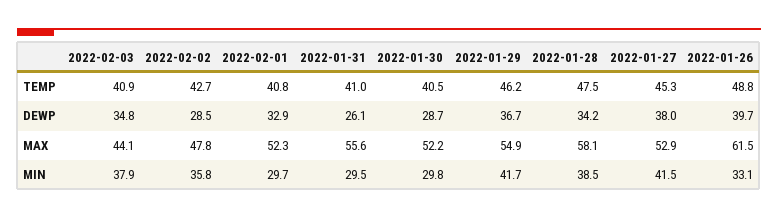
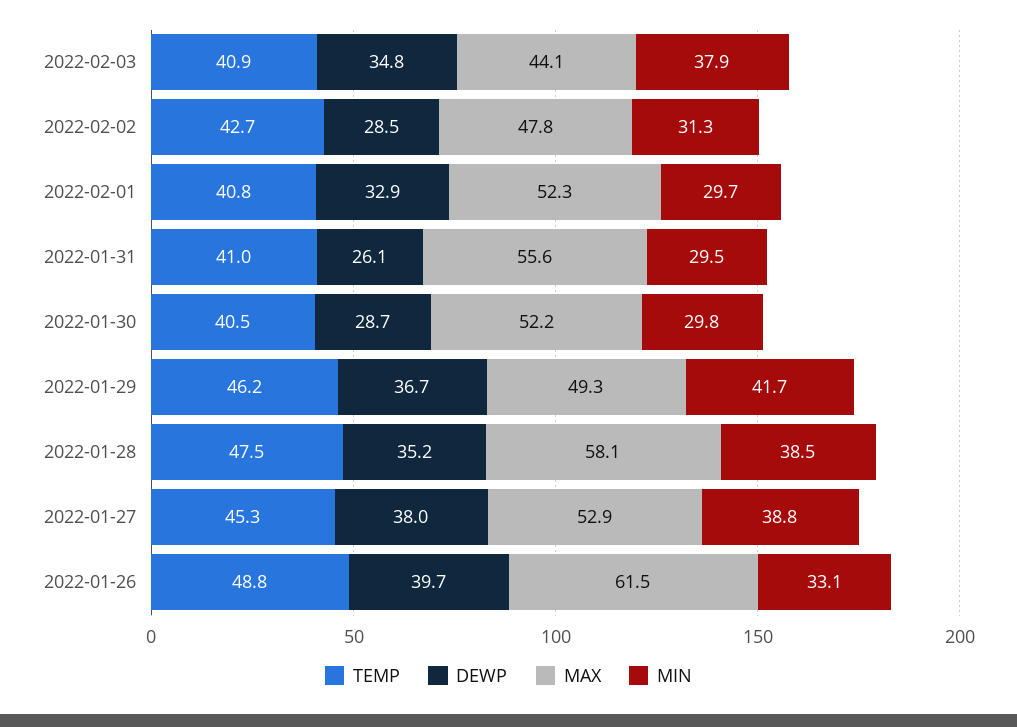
DEWP, 2022-01-28: 34.2 -> 35.2
MAX, 2022-01-29: 54.9 -> 49.3
MIN, 2022-02-02: 35.8 -> 31.3
MIN, 2022-01-27: 41.5 -> 38.8

